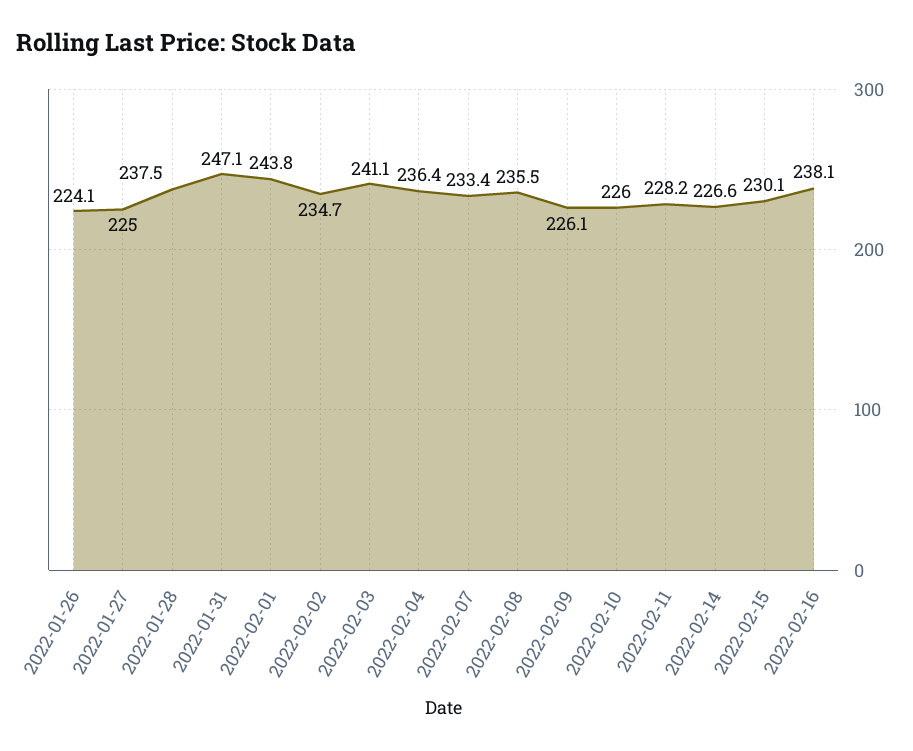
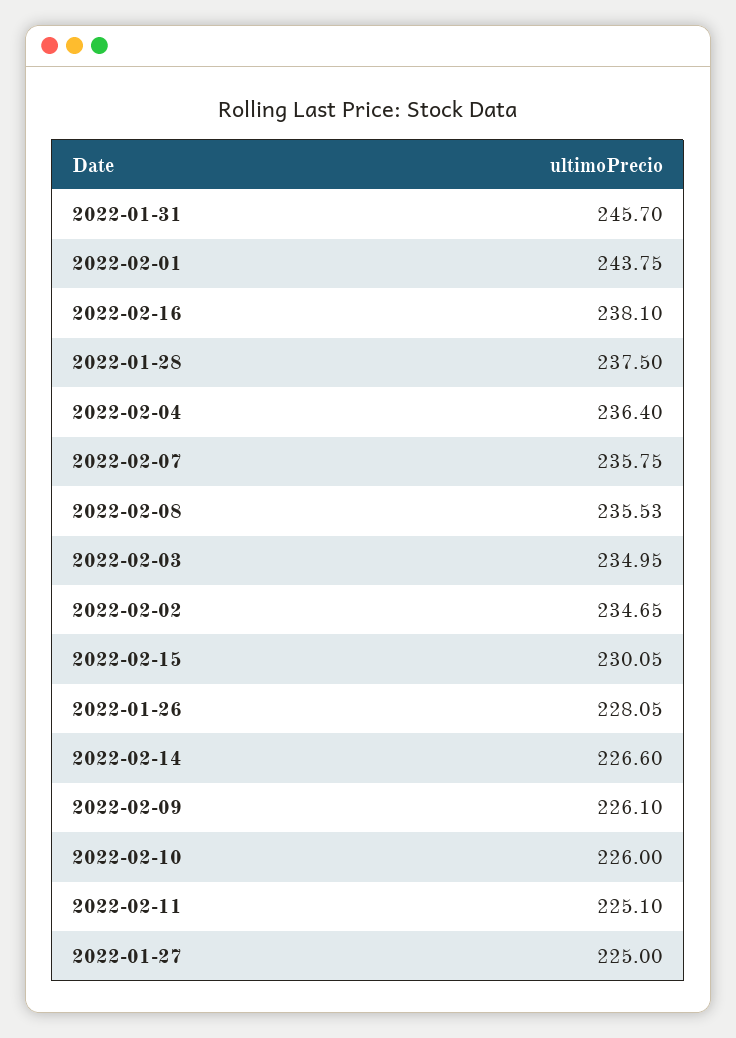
2022-01-26: 224.1 -> 228.05
2022-01-31: 247.1 -> 245.7
2022-02-03: 241.1 -> 234.95
2022-02-07: 233.4 -> 235.75
2022-02-11: 228.2 -> 225.1

